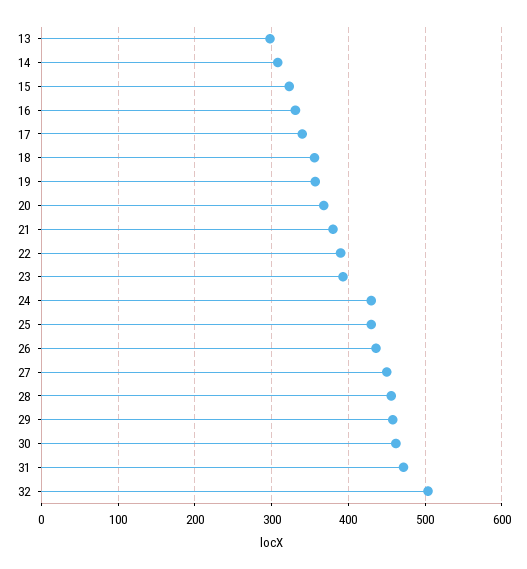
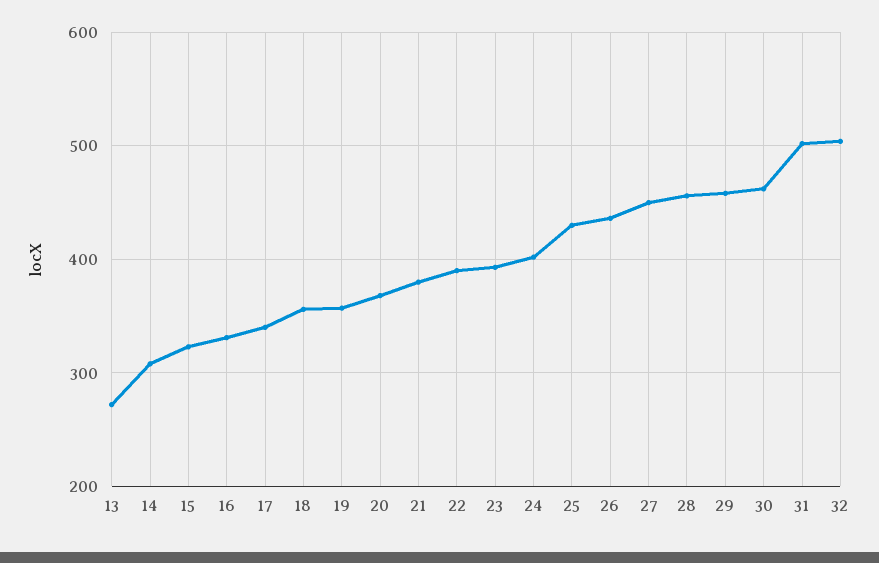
13: 300 -> 270
24: 430 -> 400
31: 470 -> 500

